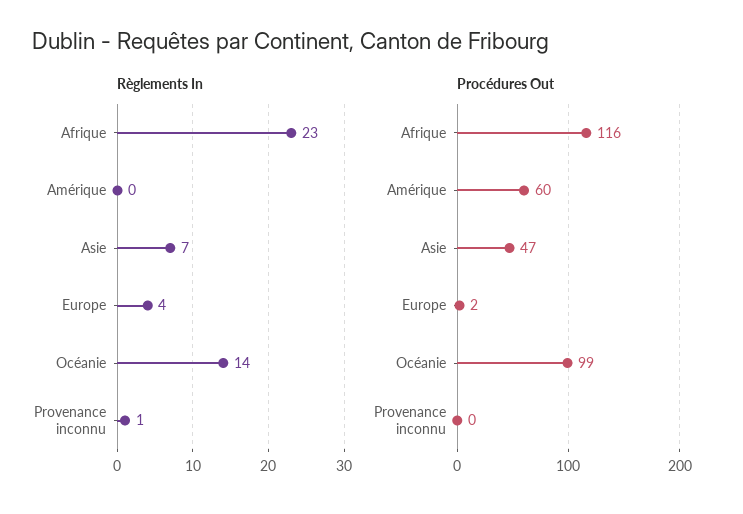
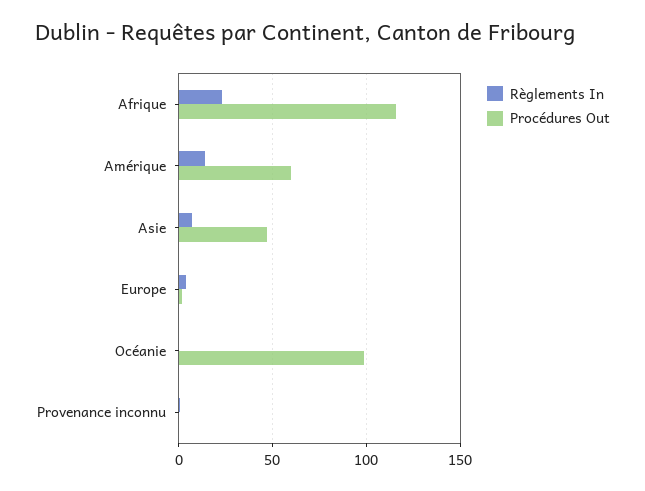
Règlements In, Amérique: 0 -> 15
Règlements In, Océanie: 14 -> 0

